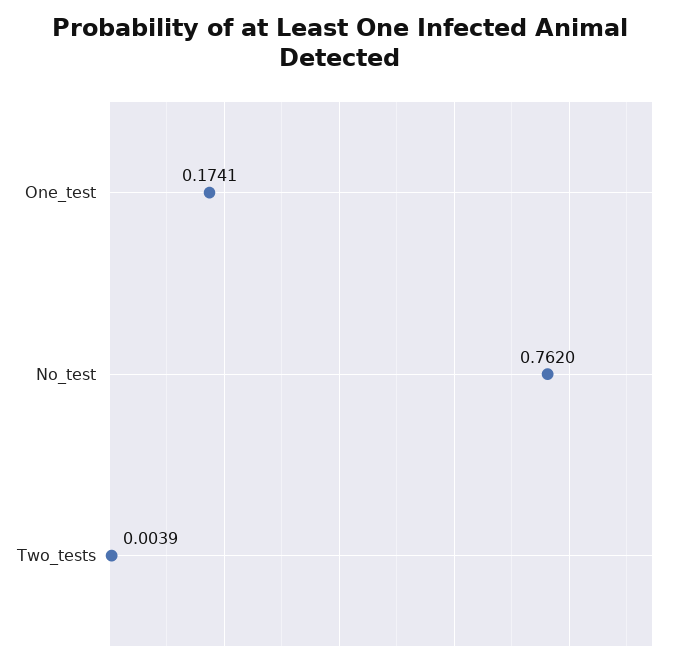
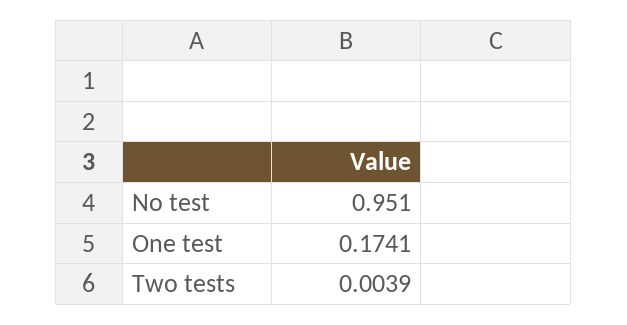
No_test: 0.762 -> 0.951

